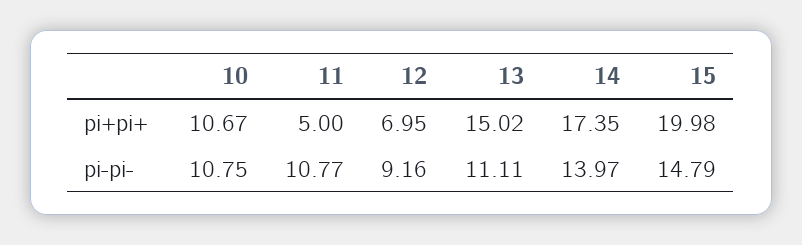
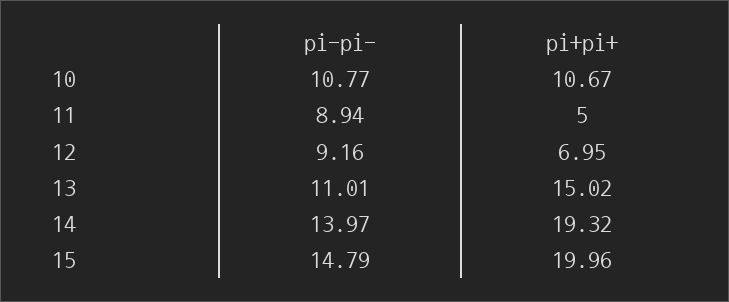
14, pi+pi+: 17.35 -> 19.32
15, pi+pi+: 19.98 -> 19.96
10, pi-pi-: 10.75 -> 10.77
11, pi-pi-: 10.77 -> 8.94
13, pi-pi-: 11.11 -> 11.01

